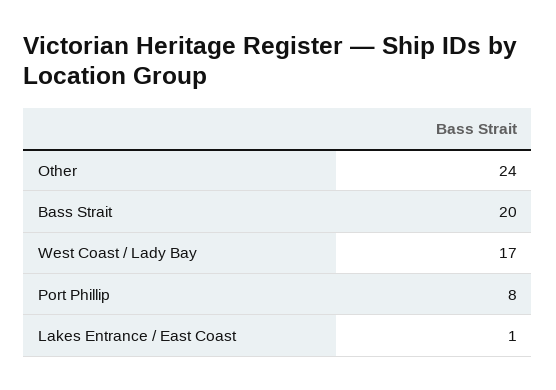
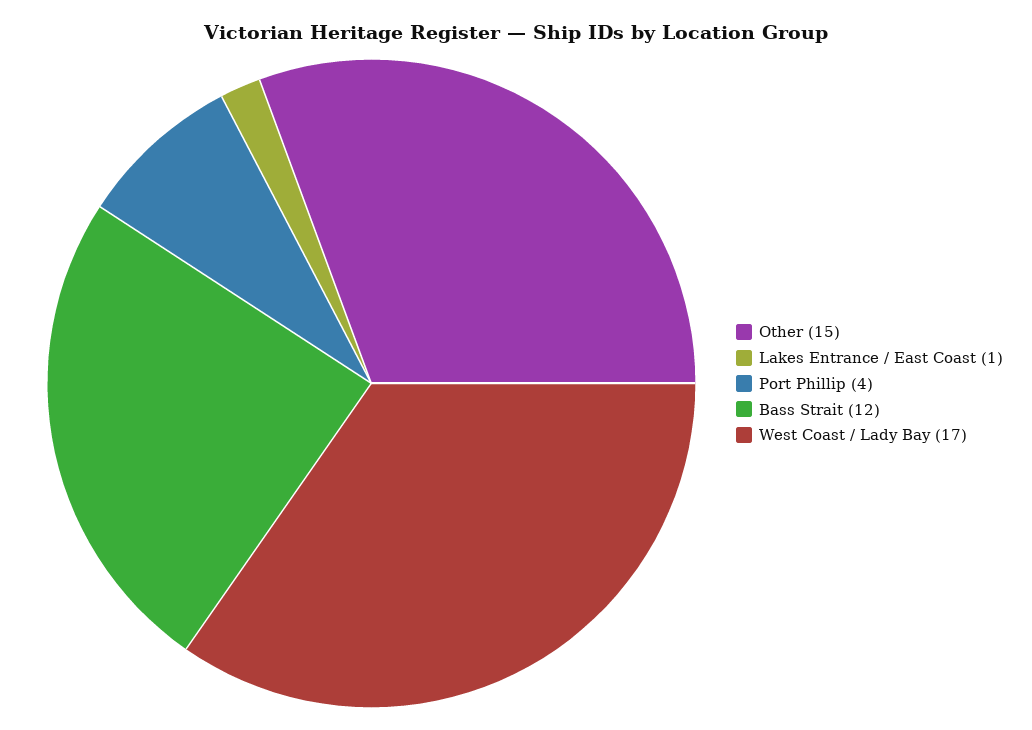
Other: 24 -> 15
Bass Strait: 20 -> 12
Port Phillip: 8 -> 4

